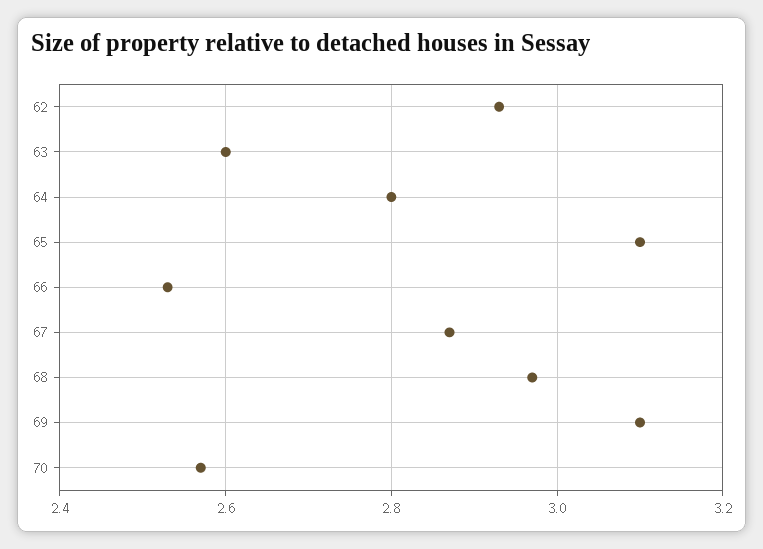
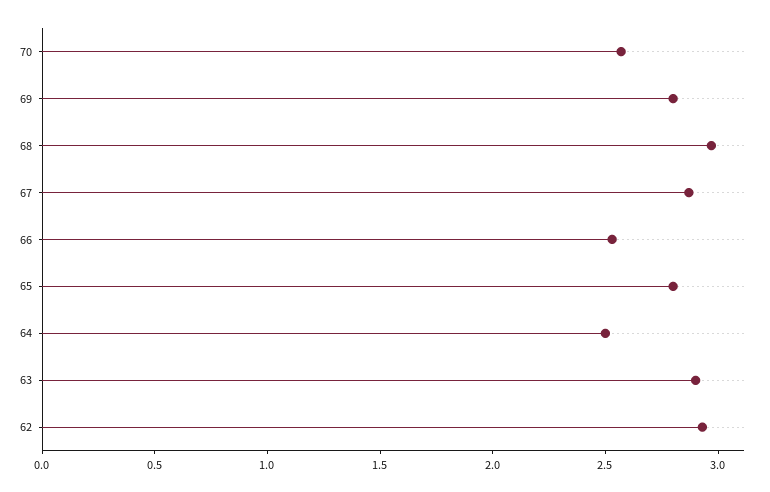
63: 2.6 -> 2.9
64: 2.8 -> 2.5
65: 3.1 -> 2.8
69: 3.1 -> 2.8

